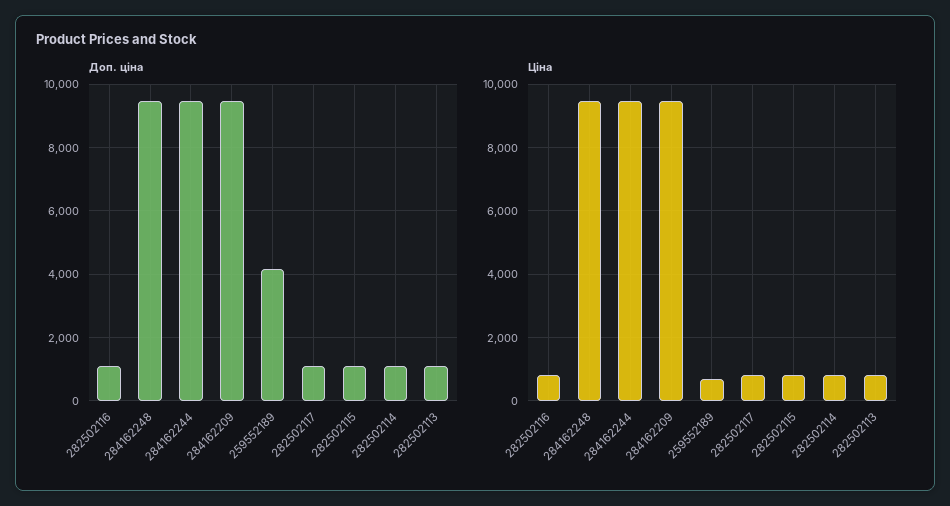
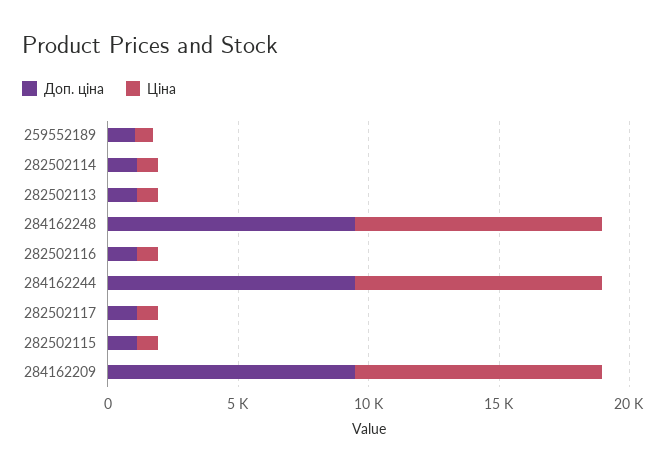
Доп. ціна, 259552189: 4200 -> 1000

